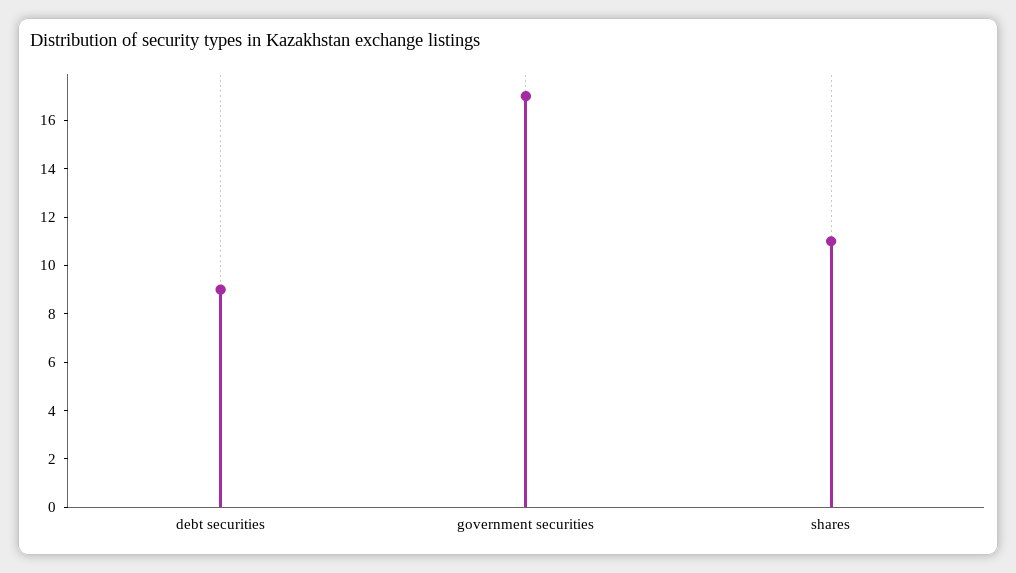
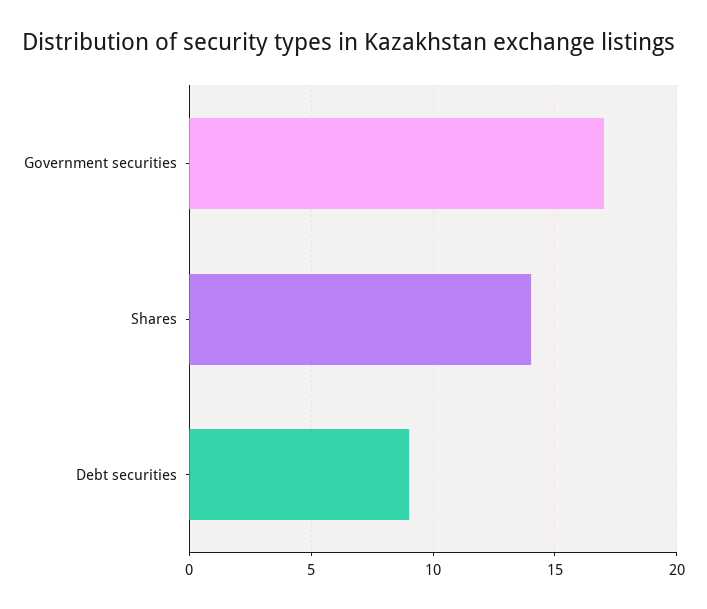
shares: 11 -> 14

